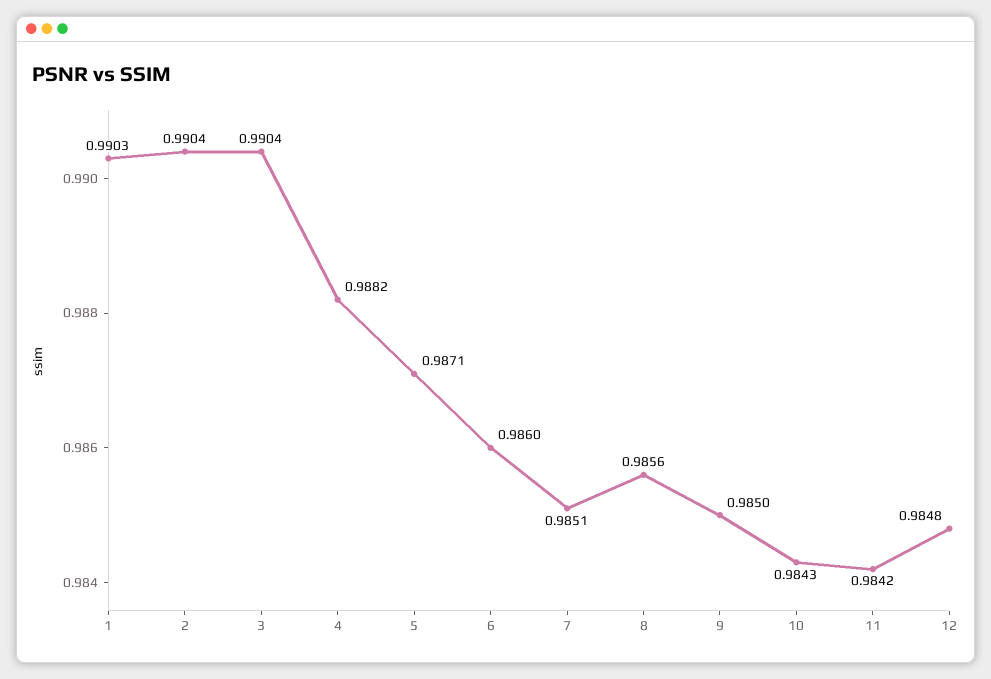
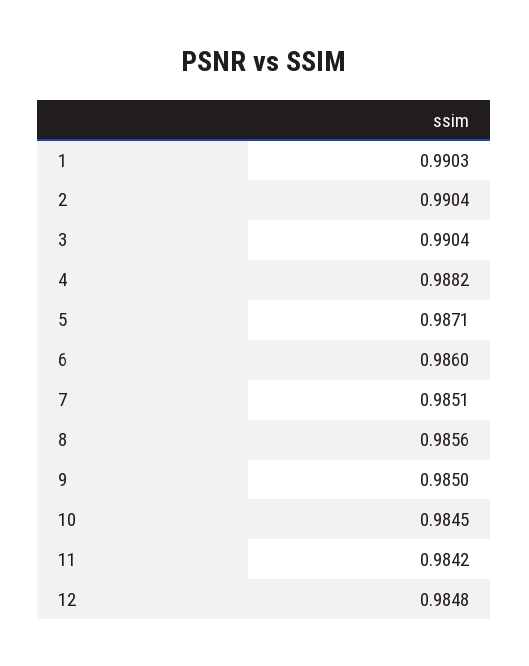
10: 0.9843 -> 0.9845

